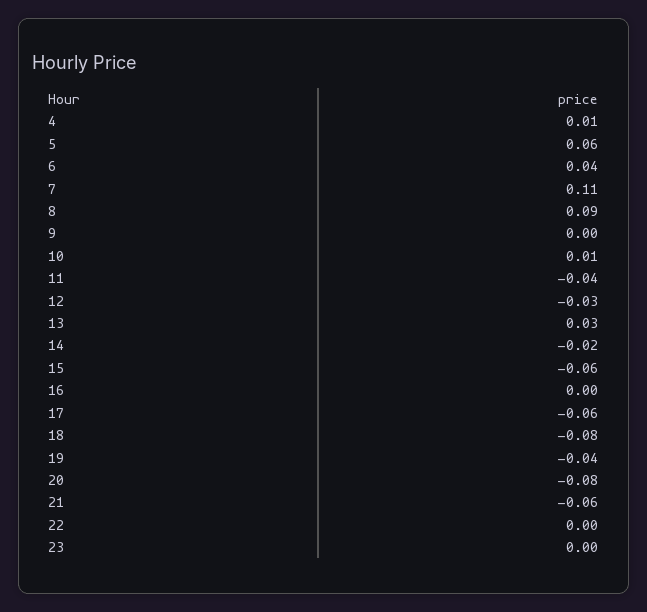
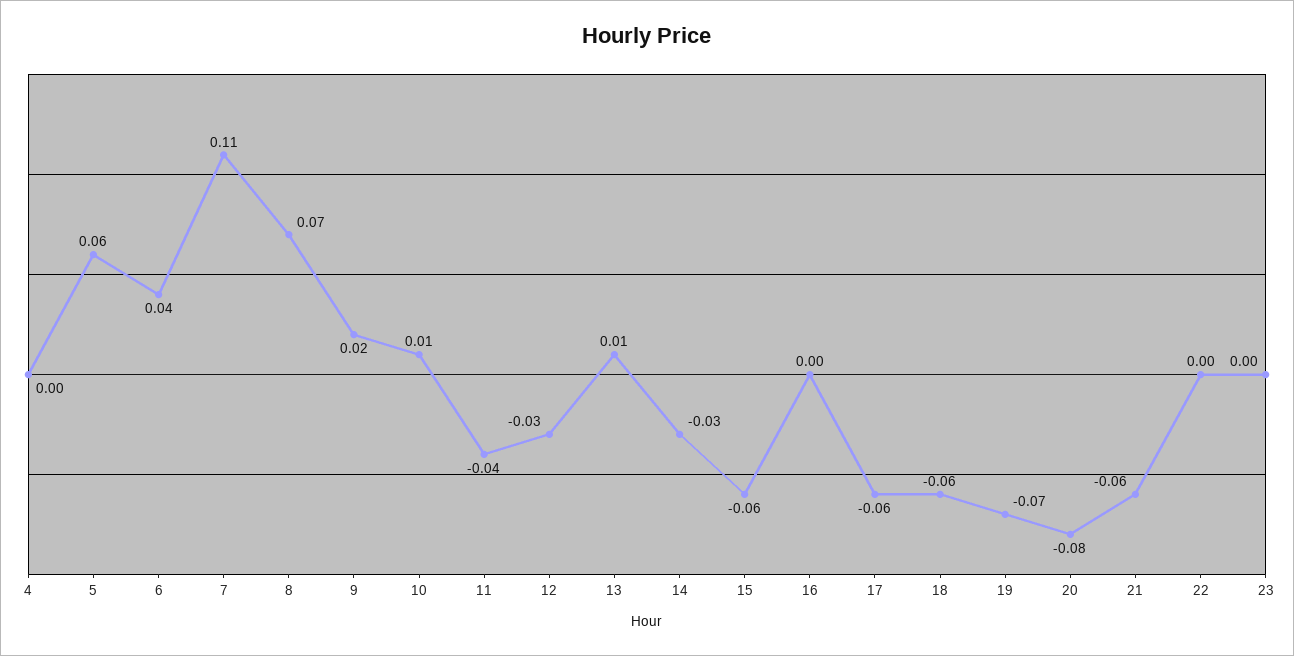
4: 0.01 -> 0
8: 0.09 -> 0.07
9: 0 -> 0.02
13: 0.03 -> 0.01
14: -0.02 -> -0.03
18: -0.08 -> -0.06
19: -0.04 -> -0.07

